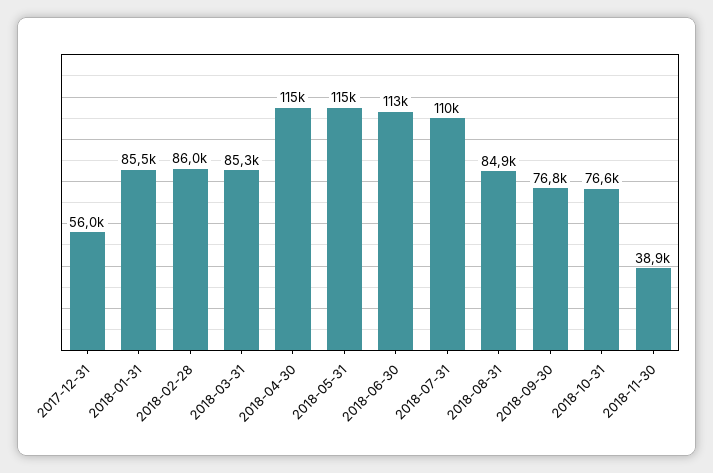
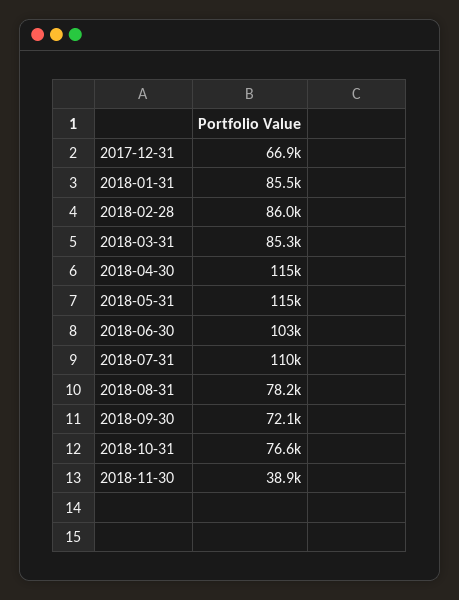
2017-12-31: 56000 -> 66900
2018-06-30: 113000 -> 103000
2018-08-31: 84900 -> 78200
2018-09-30: 76800 -> 72100

